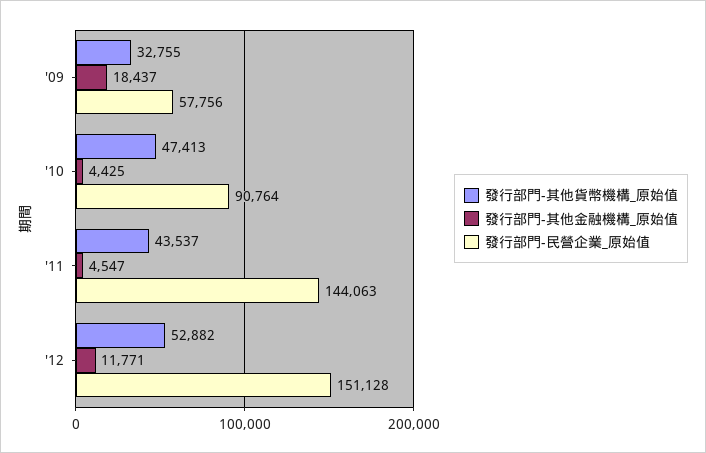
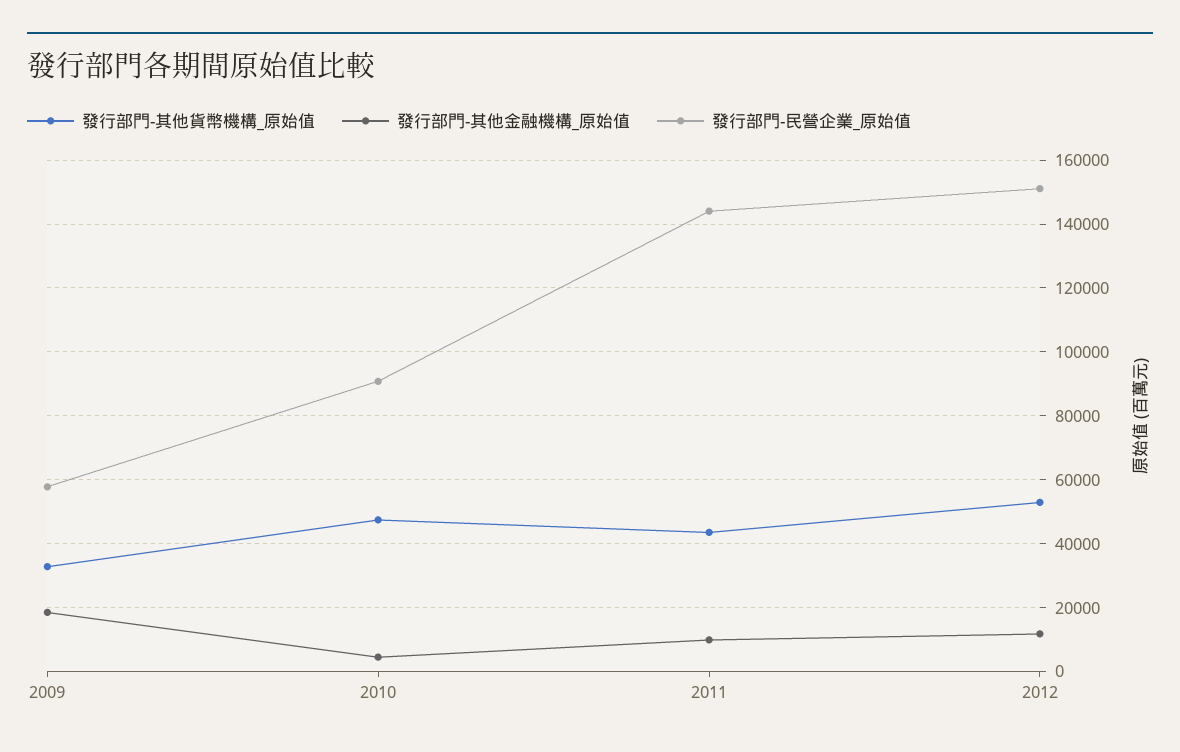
發行部門-其他金融機構_原始值, '11: 4547 -> 10000

